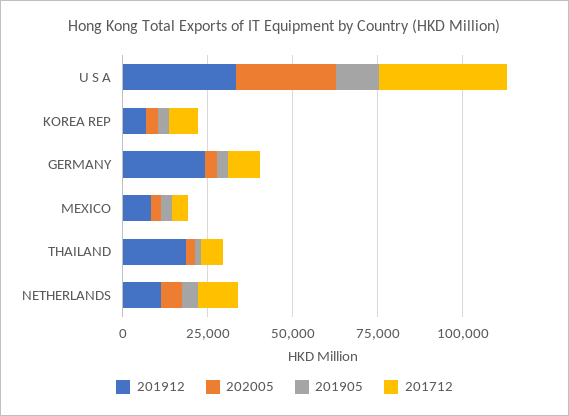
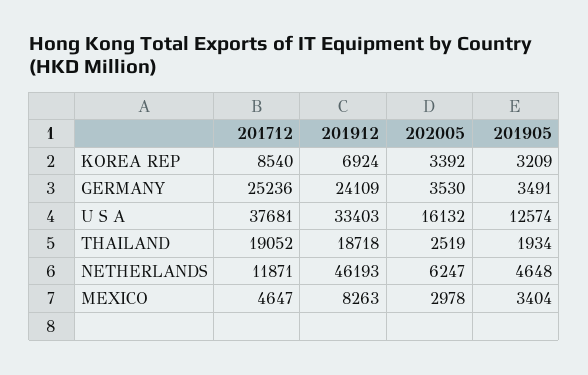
202005, U S A: 30000 -> 16132
201712, GERMANY: 10000 -> 25236
201712, THAILAND: 5000 -> 19052
201912, NETHERLANDS: 10000 -> 46193

